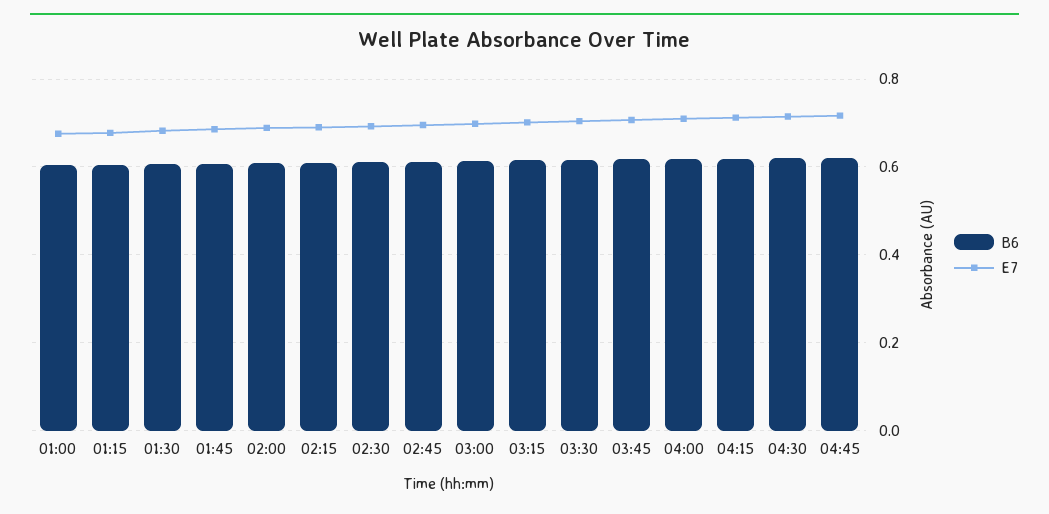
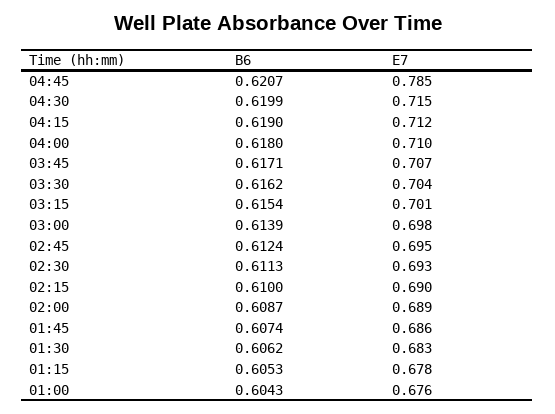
E7, 04:45: 0.72 -> 0.785

